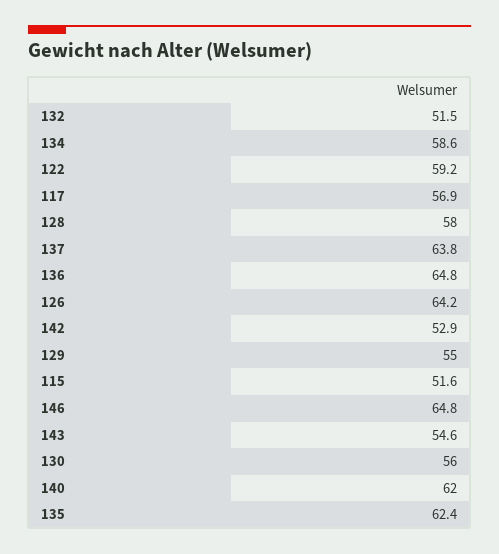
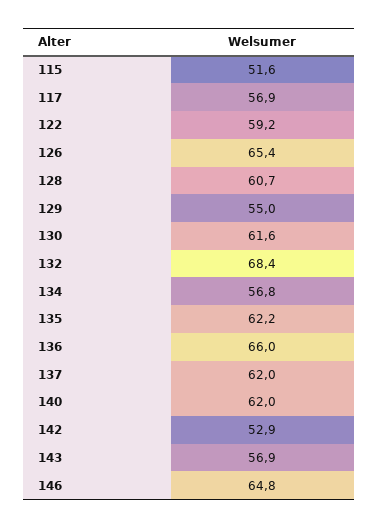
132: 51.5 -> 68.4
134: 58.6 -> 56.8
128: 58 -> 60.7
137: 63.8 -> 62
136: 64.8 -> 66
126: 64.2 -> 65.4
143: 54.6 -> 56.9
130: 56 -> 61.6
135: 62.4 -> 62.2

